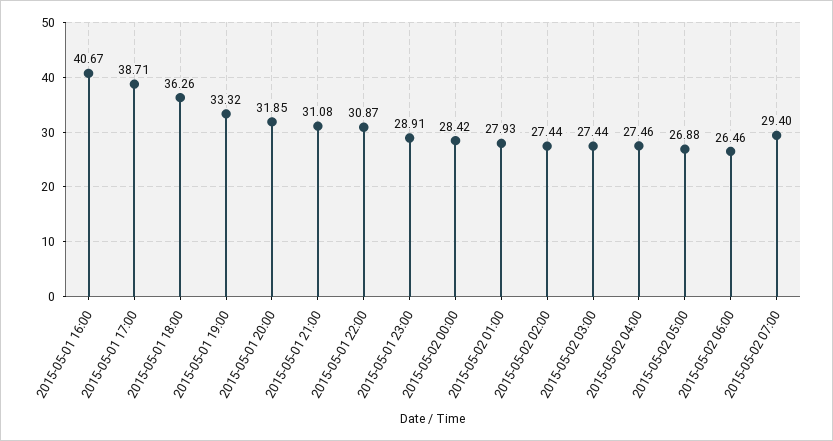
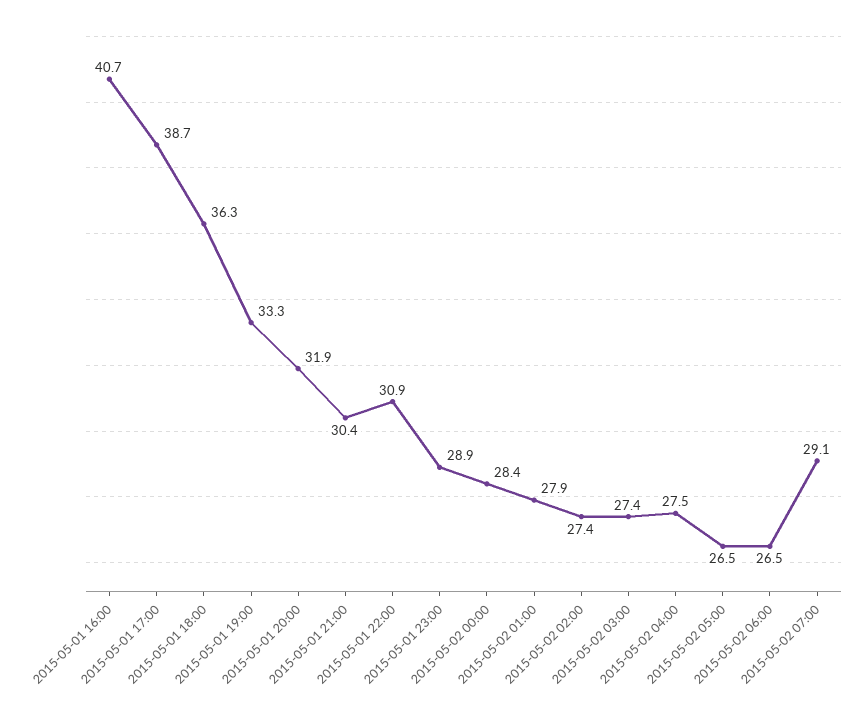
2015-05-01 21:00: 31.08 -> 30.4
2015-05-02 05:00: 26.88 -> 26.5
2015-05-02 07:00: 29.4 -> 29.1

